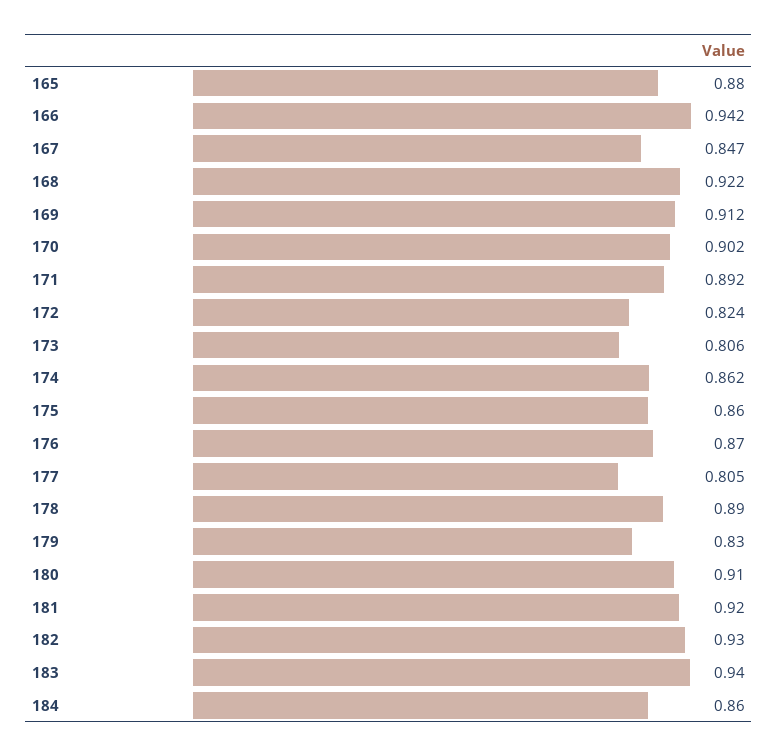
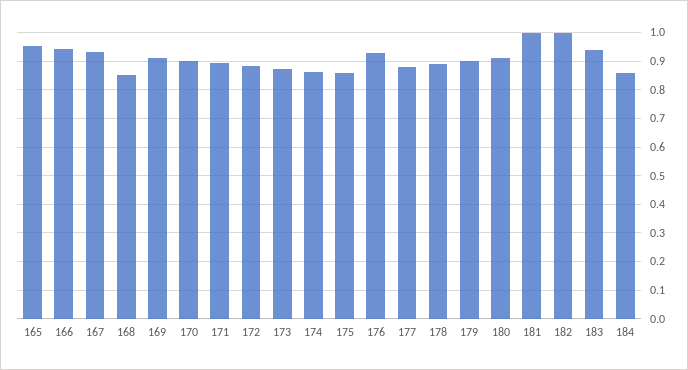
165: 0.88 -> 0.95
167: 0.847 -> 0.925
168: 0.922 -> 0.85
172: 0.824 -> 0.875
173: 0.806 -> 0.875
176: 0.87 -> 0.925
177: 0.805 -> 0.875
179: 0.83 -> 0.9
181: 0.92 -> 1
182: 0.93 -> 1

